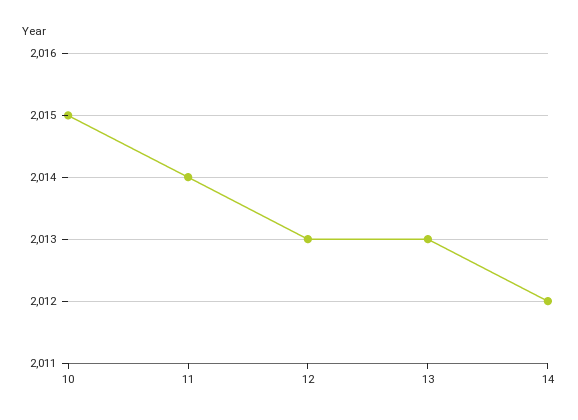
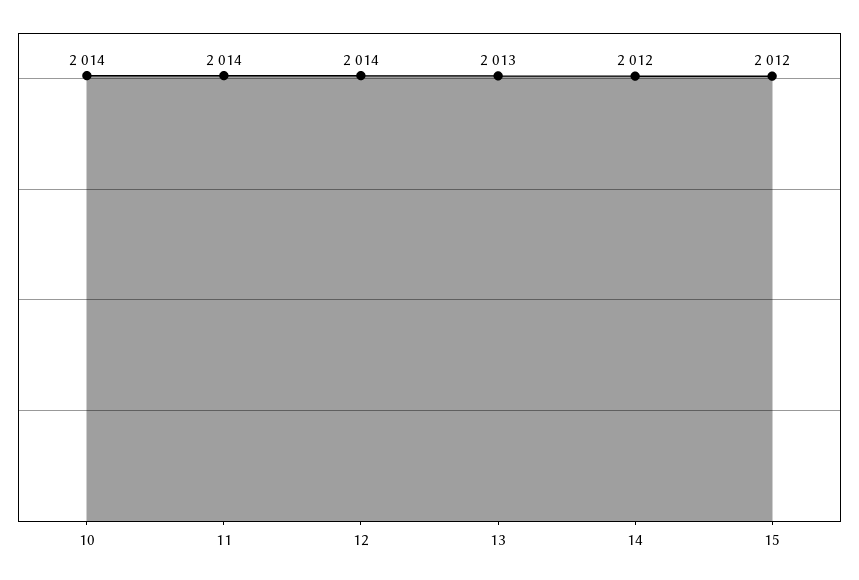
10: 2015 -> 2014
12: 2013 -> 2014
15: none -> 2012

